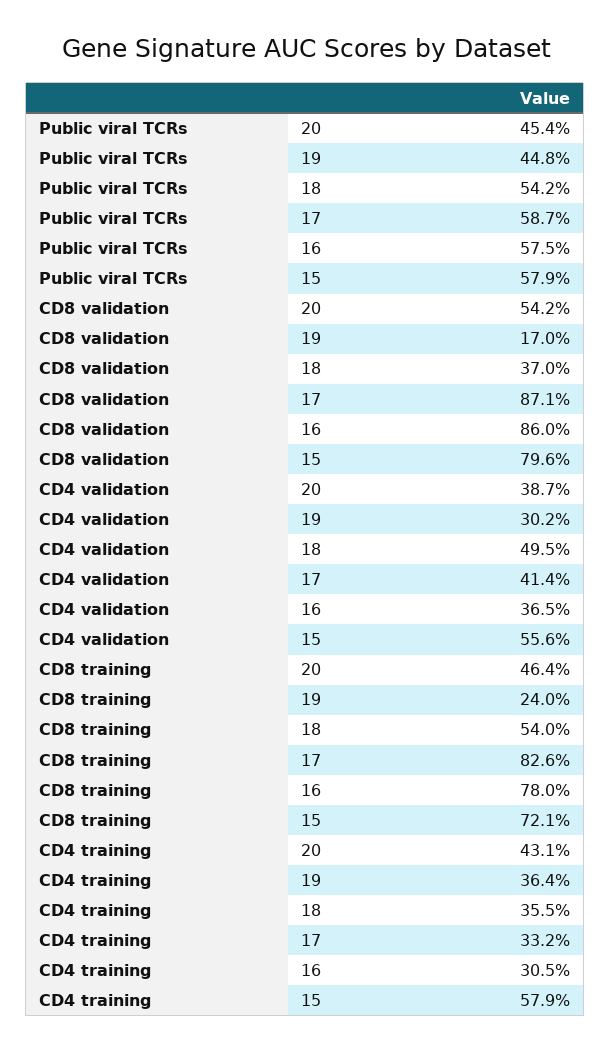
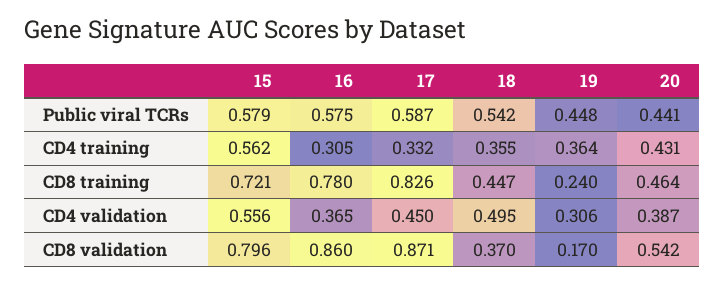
Public viral TCRs, 20: 0.454 -> 0.441
CD4 validation, 19: 0.302 -> 0.306
CD4 validation, 17: 0.414 -> 0.45
CD8 training, 18: 0.54 -> 0.447
CD4 training, 15: 0.579 -> 0.562

